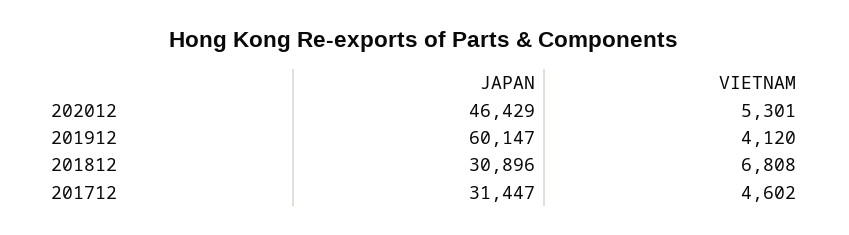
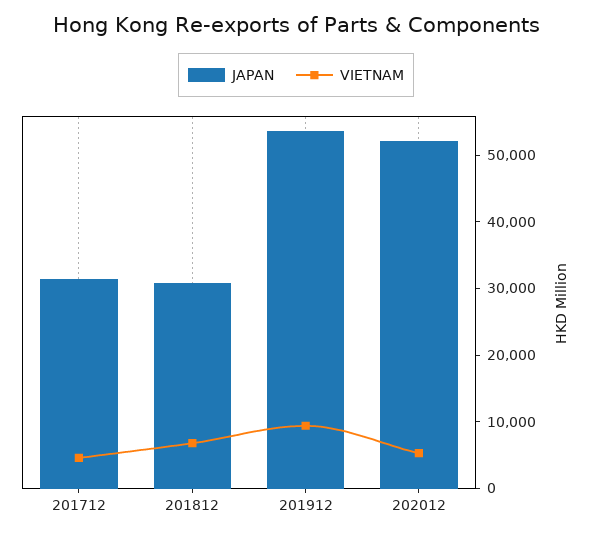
JAPAN, 202012: 46429 -> 52000
JAPAN, 201912: 60147 -> 54000
VIETNAM, 201912: 4120 -> 10000

